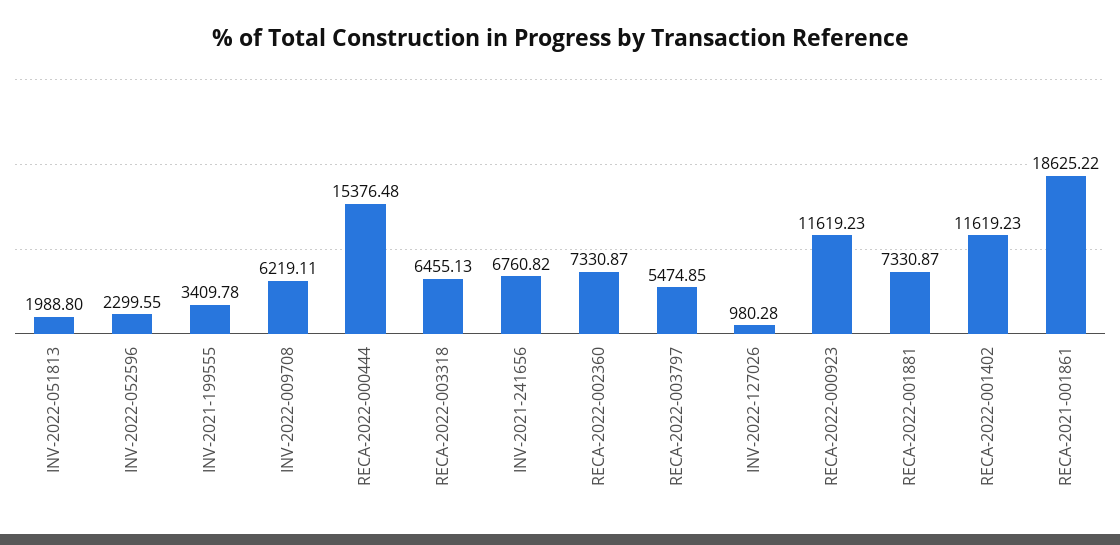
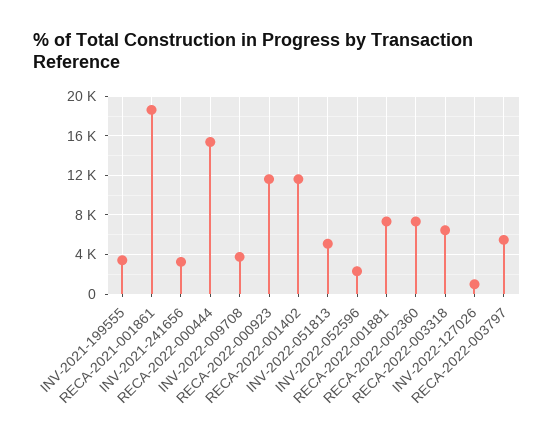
INV-2022-051813: 1988.8 -> 5000
INV-2022-009708: 6219.11 -> 4000
INV-2021-241656: 6760.82 -> 3000

